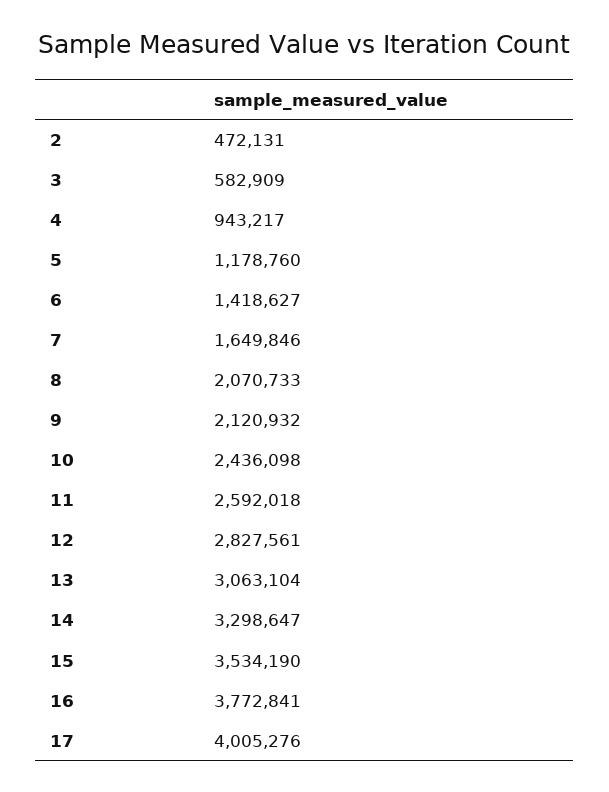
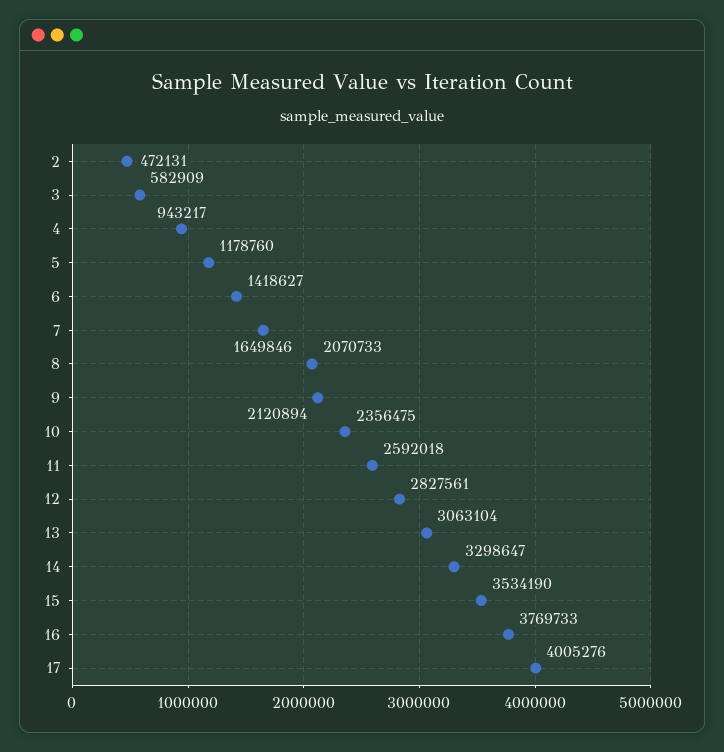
9: 2120932 -> 2120894
10: 2436098 -> 2356475
16: 3772841 -> 3769733

